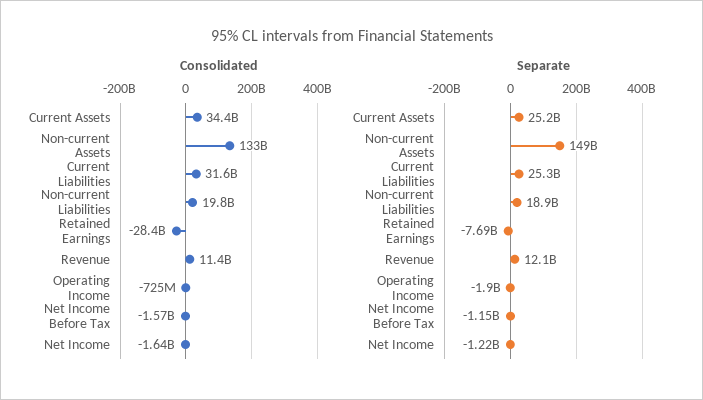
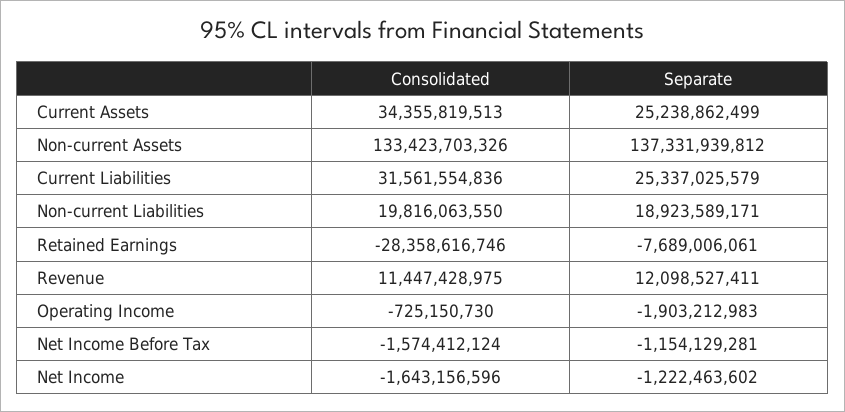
Separate, Non-current Assets: 149000000000 -> 137331939812

